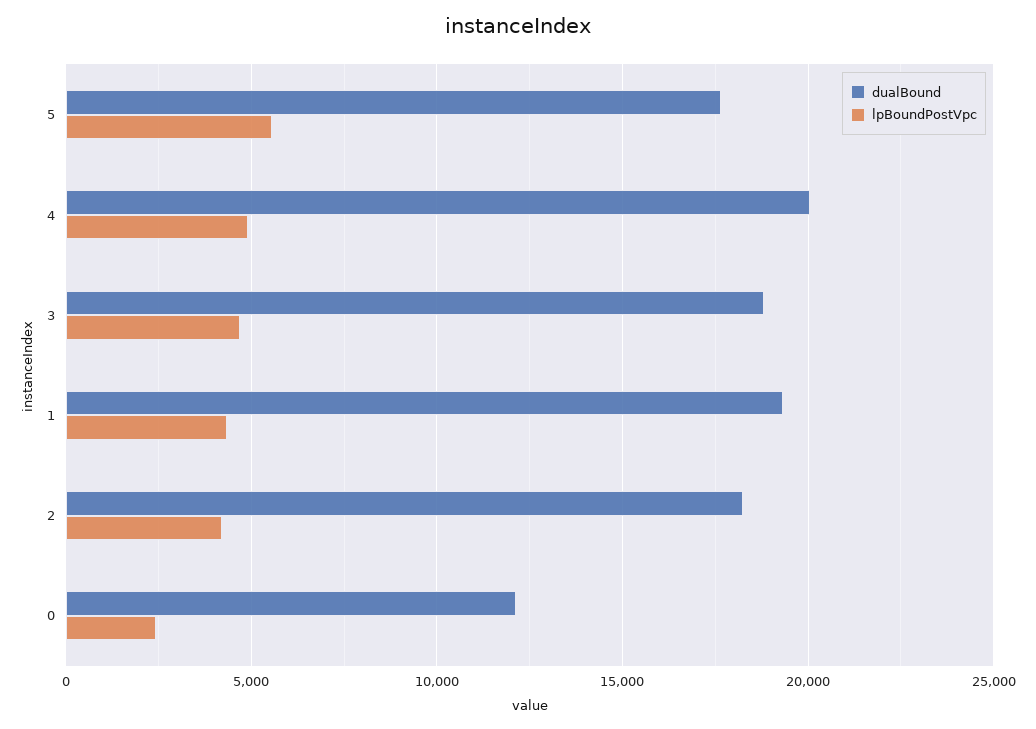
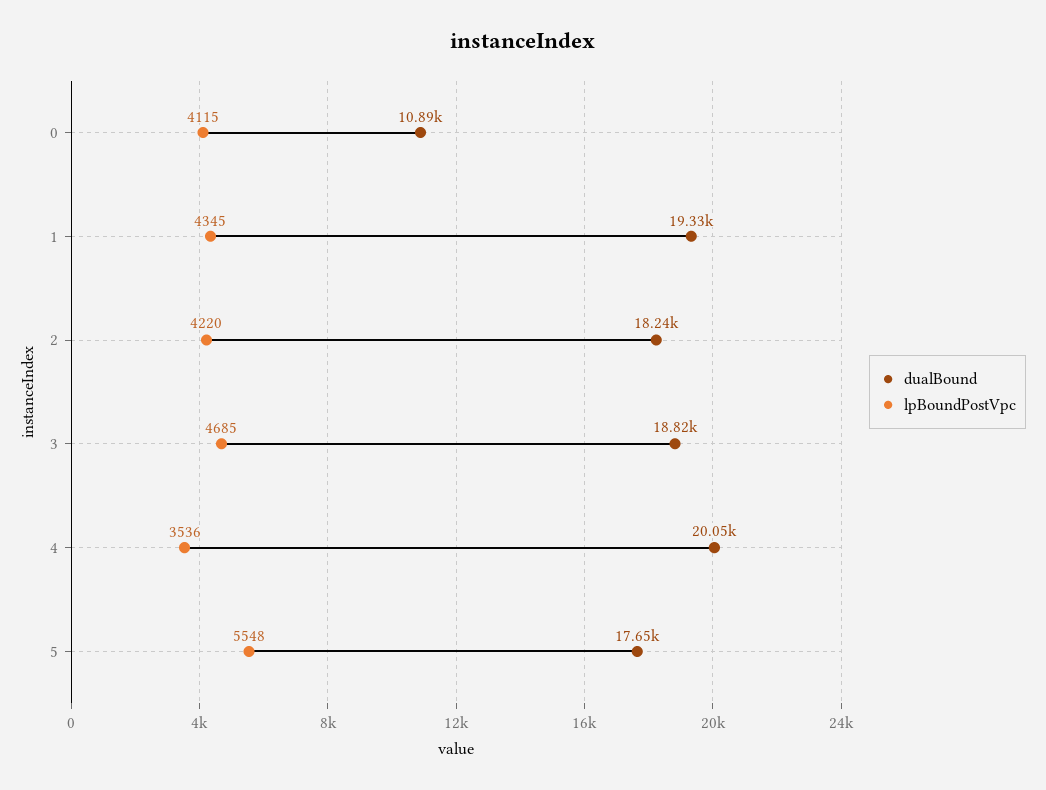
lpBoundPostVpc, 4: 5000 -> 3536
dualBound, 0: 12000 -> 10890
lpBoundPostVpc, 0: 2500 -> 4115

